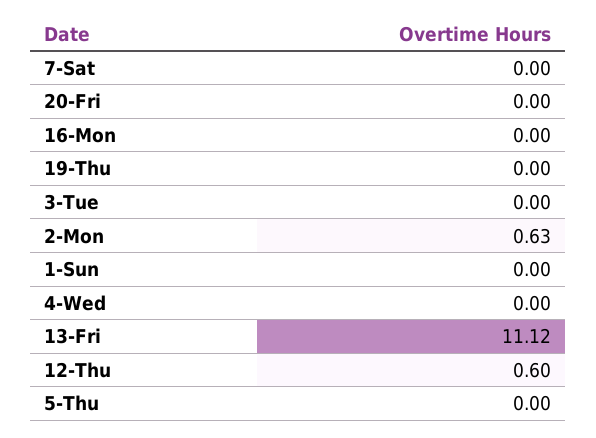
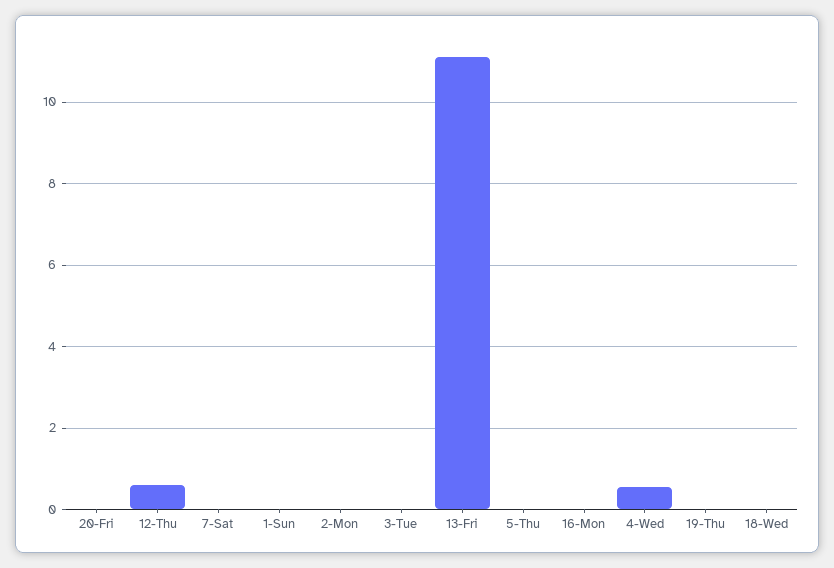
2-Mon: 0.63 -> 0
4-Wed: 0 -> 0.6
18-Wed: none -> 0

